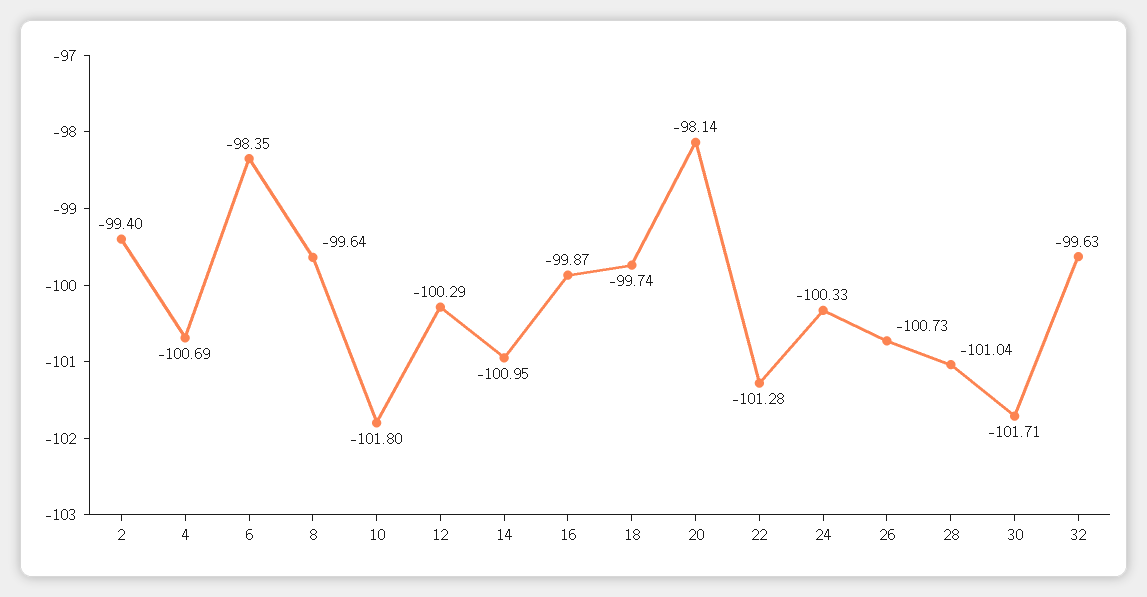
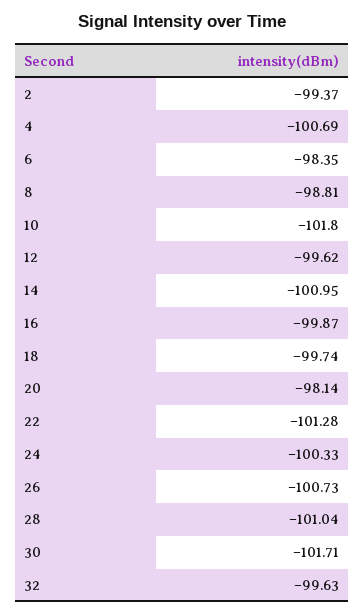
2: -99.4 -> -99.37
8: -99.64 -> -98.81
12: -100.29 -> -99.62

